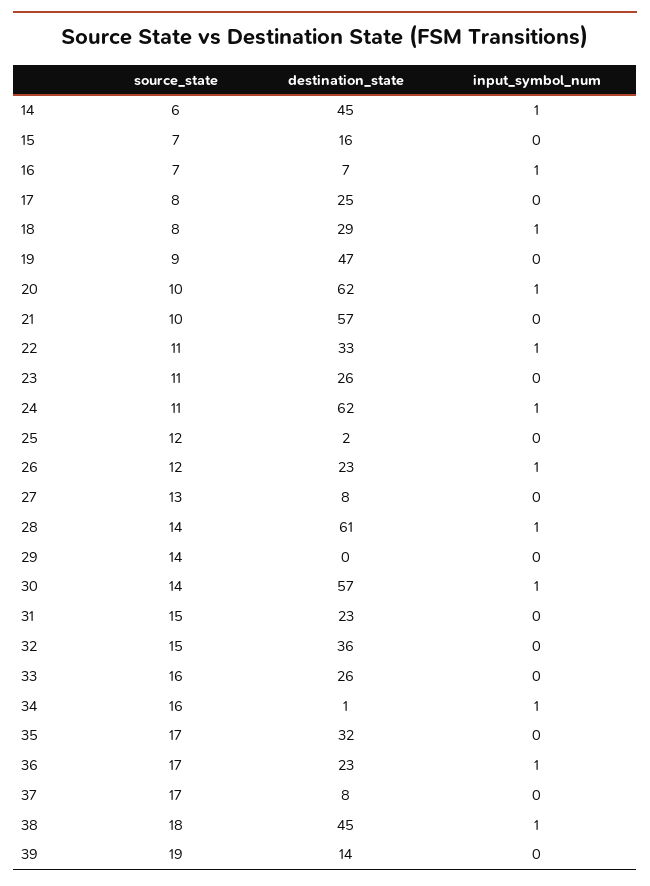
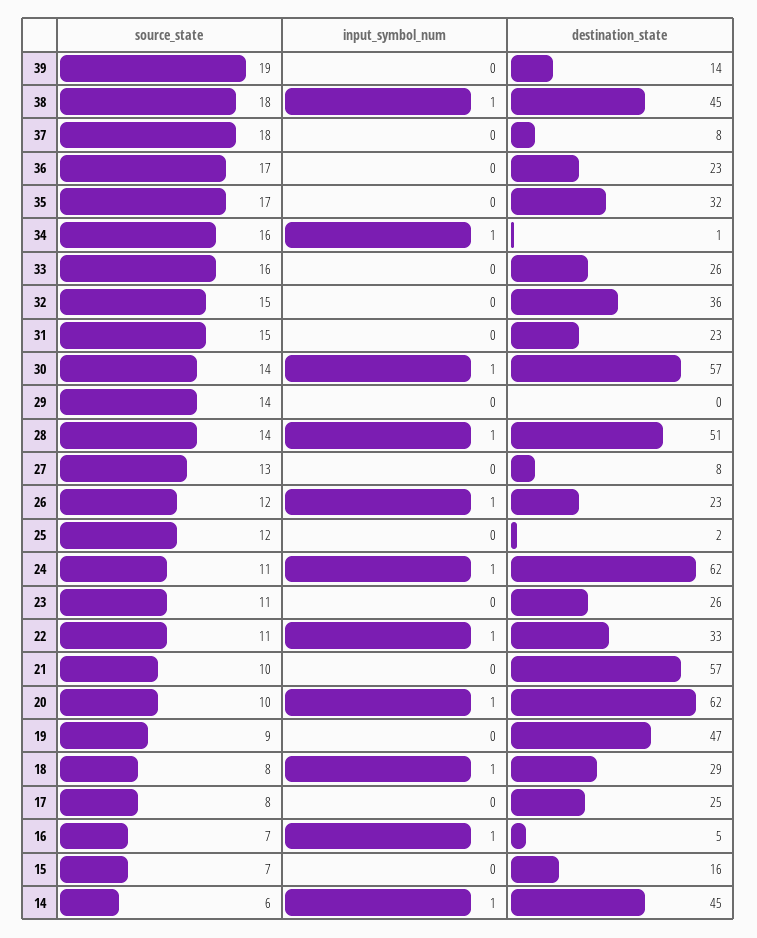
destination_state, 16: 7 -> 5
destination_state, 28: 61 -> 51
input_symbol_num, 36: 1 -> 0
source_state, 37: 17 -> 18

